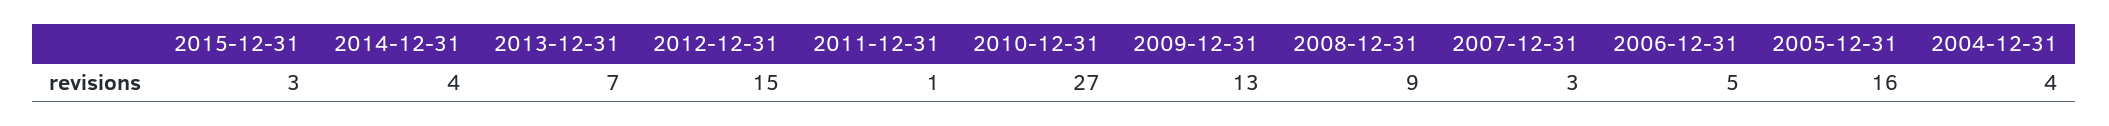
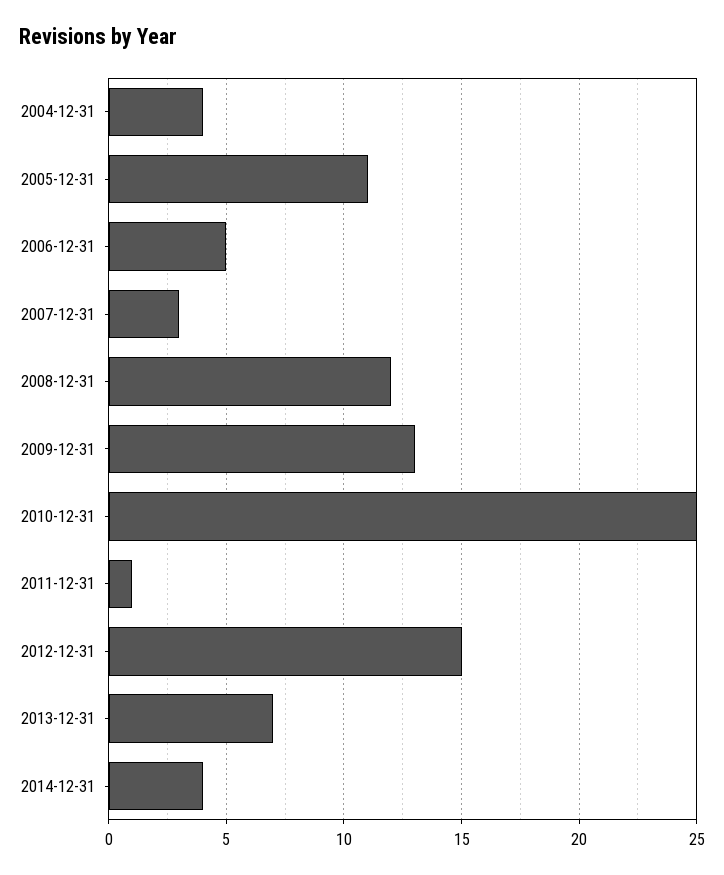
2015-12-31: 3 -> none
2010-12-31: 27 -> 25
2008-12-31: 9 -> 12
2005-12-31: 16 -> 11

